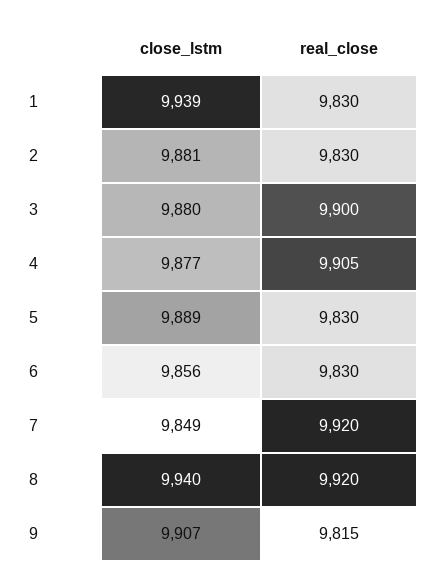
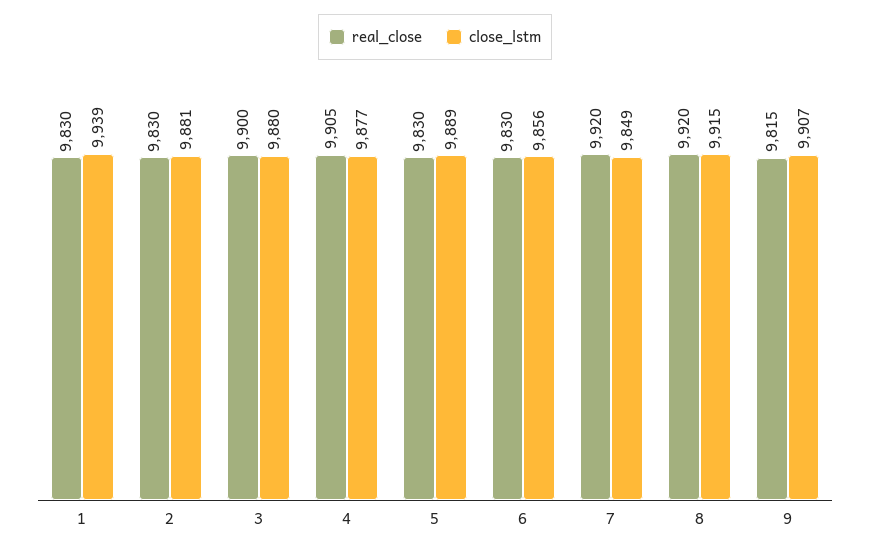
close_lstm, 8: 9940 -> 9915

